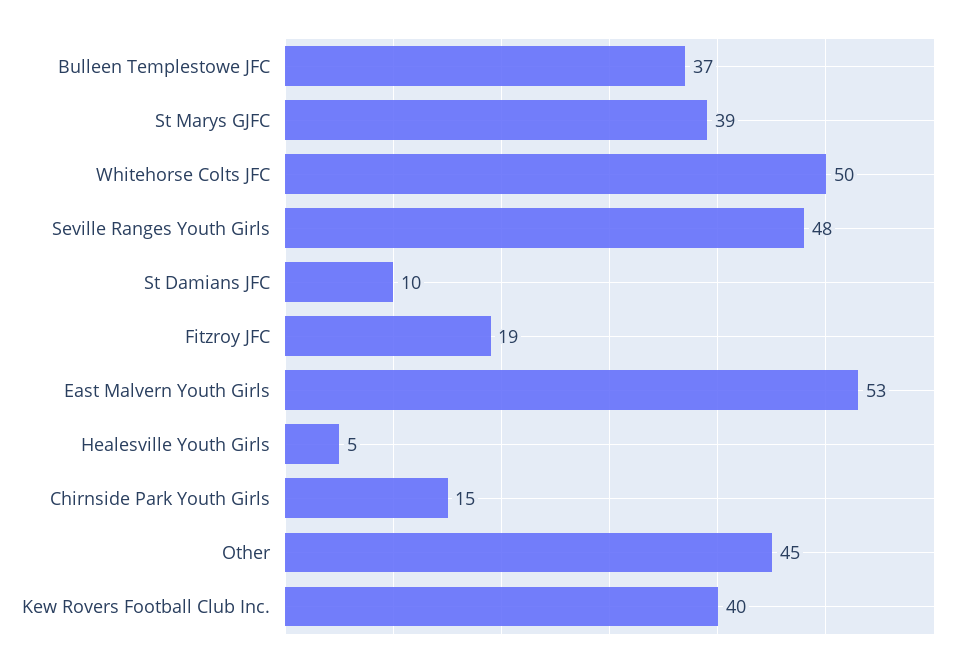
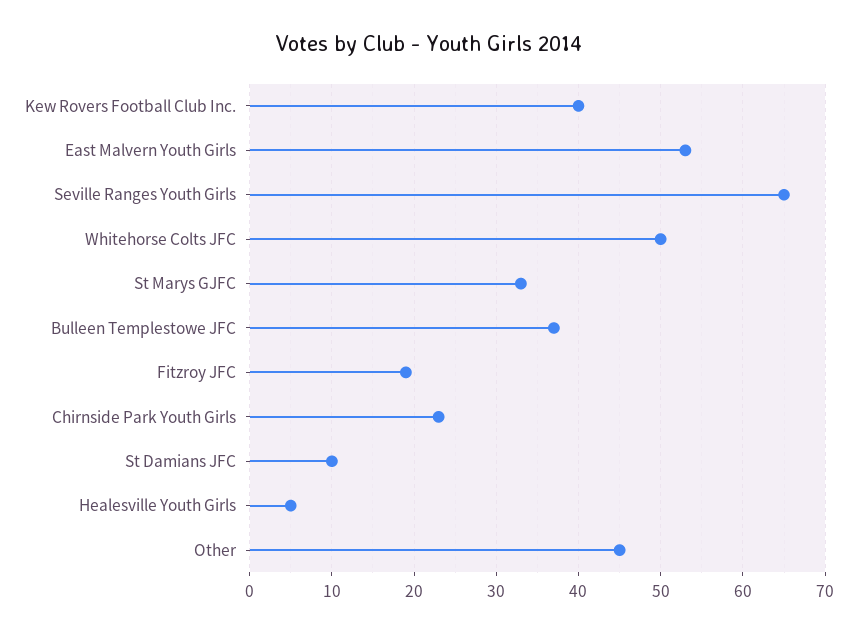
St Marys GJFC: 39 -> 33
Seville Ranges Youth Girls: 48 -> 65
Chirnside Park Youth Girls: 15 -> 23

